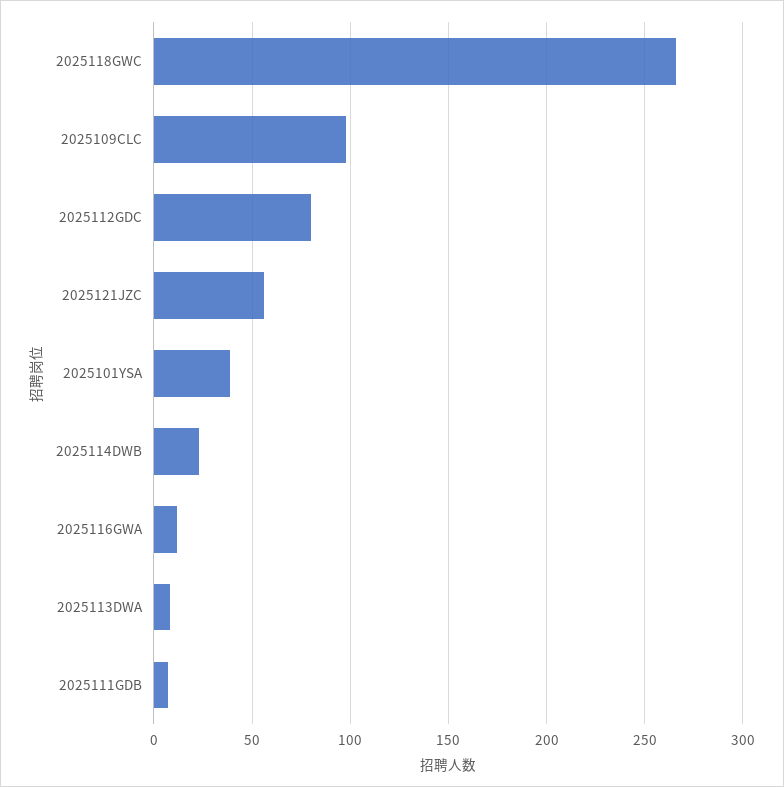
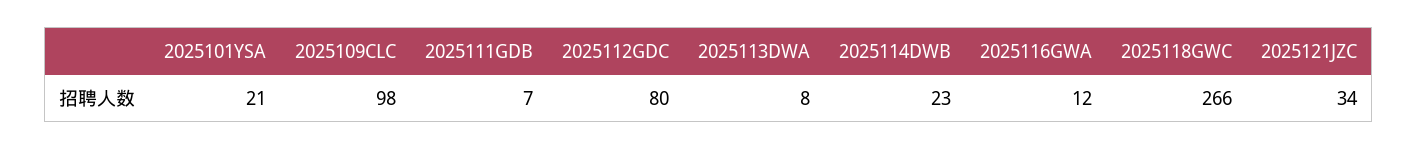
2025121JZC: 55 -> 34
2025101YSA: 40 -> 21

